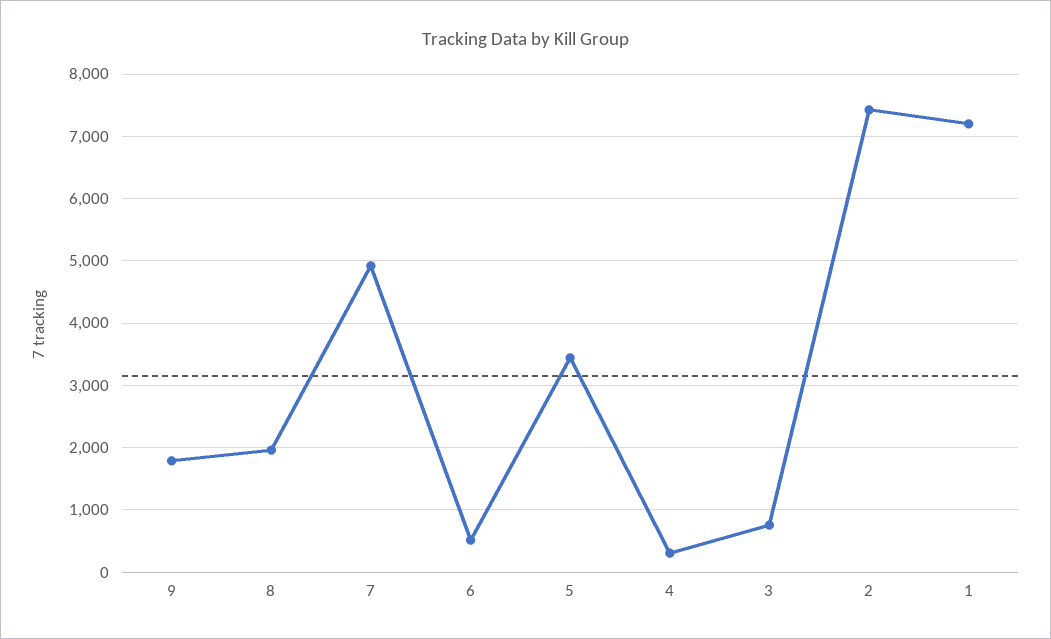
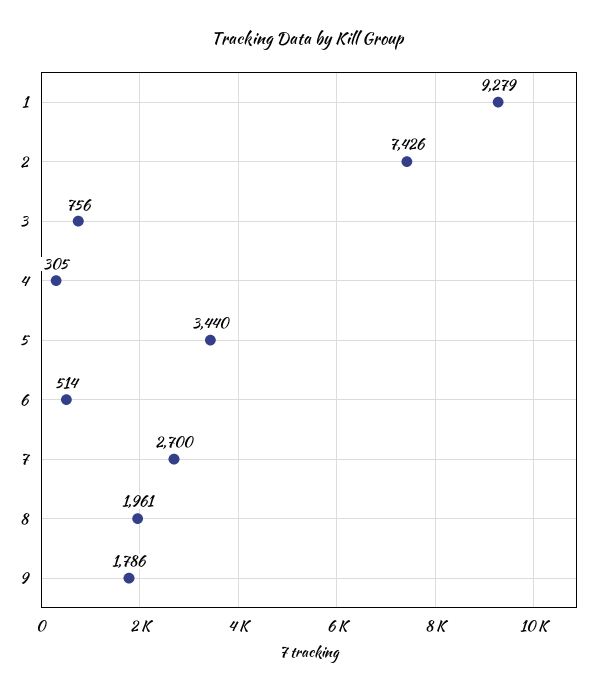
7: 4900 -> 2700
1: 7200 -> 9279

